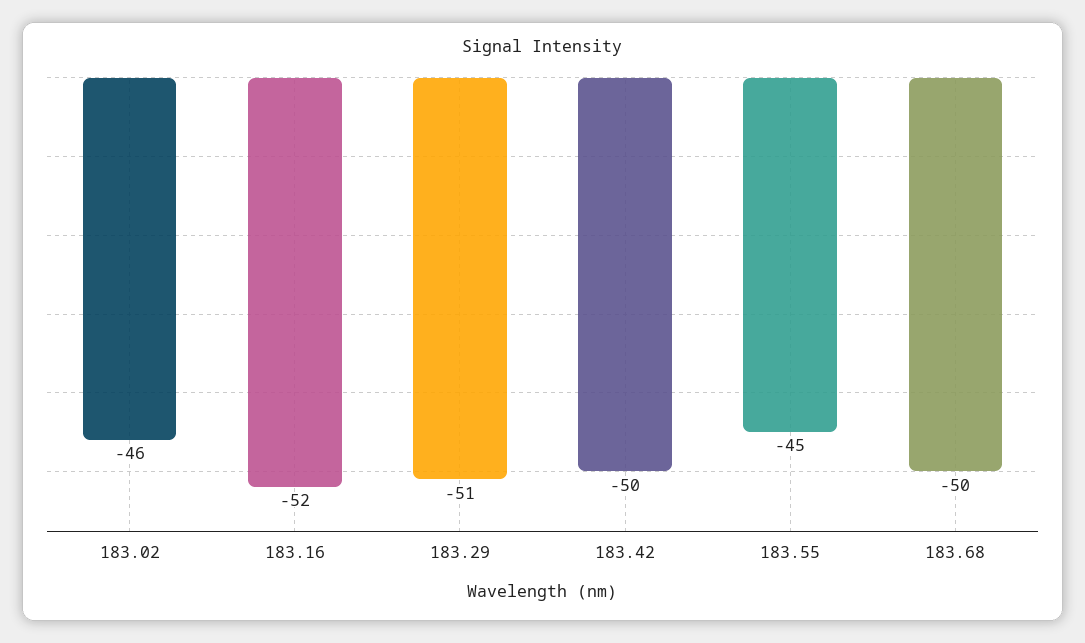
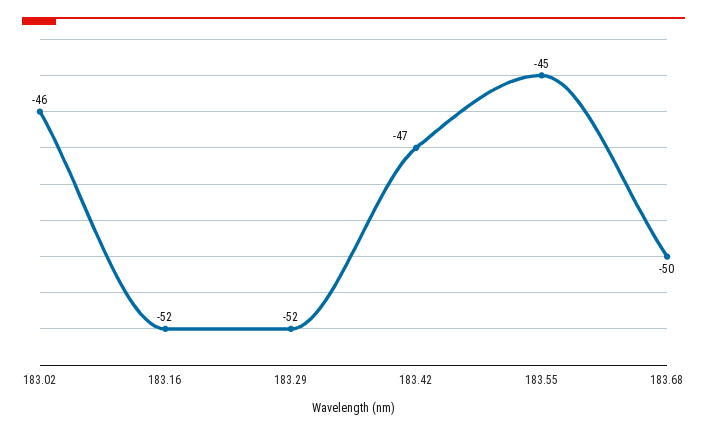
183.29: -51 -> -52
183.42: -50 -> -47

